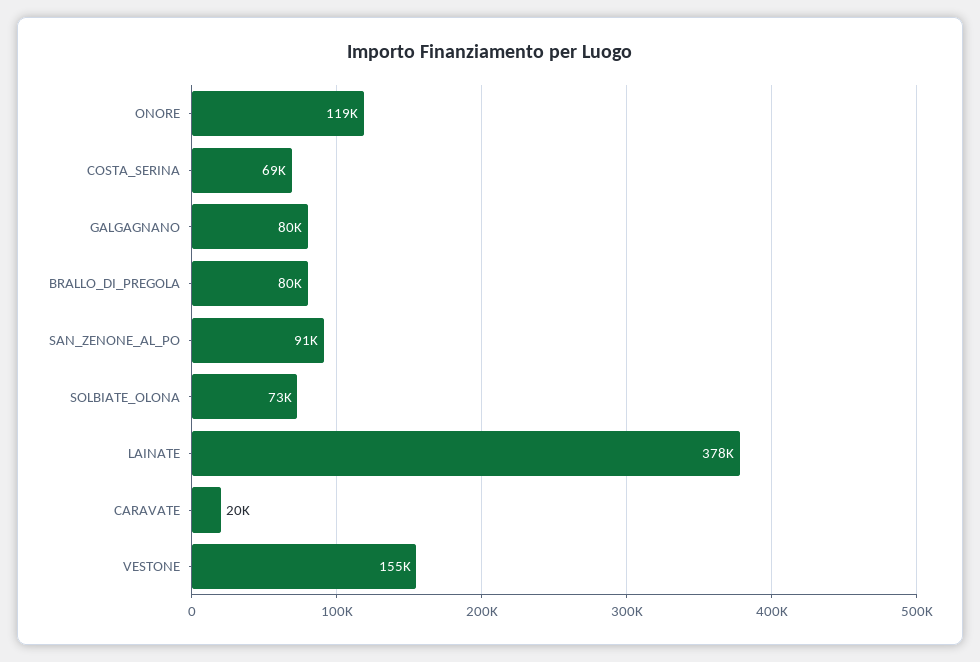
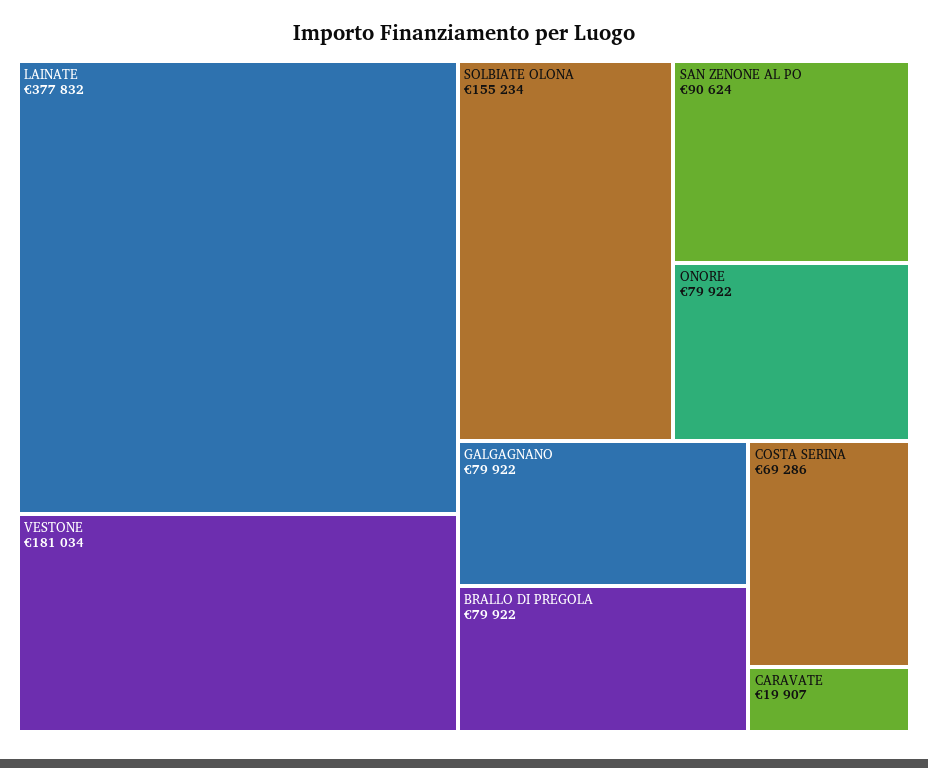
ONORE: 119000 -> 79922
SOLBIATE_OLONA: 73000 -> 155234
VESTONE: 155000 -> 181034

